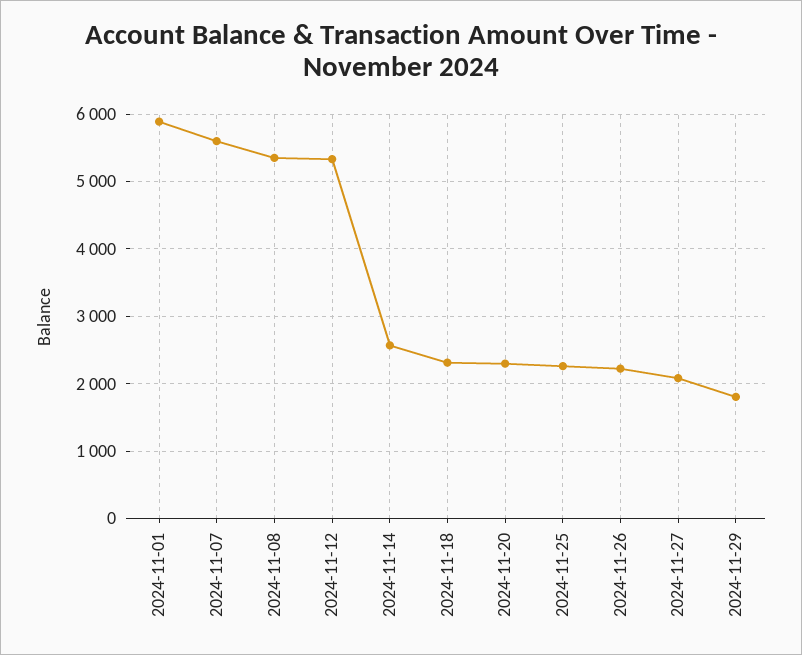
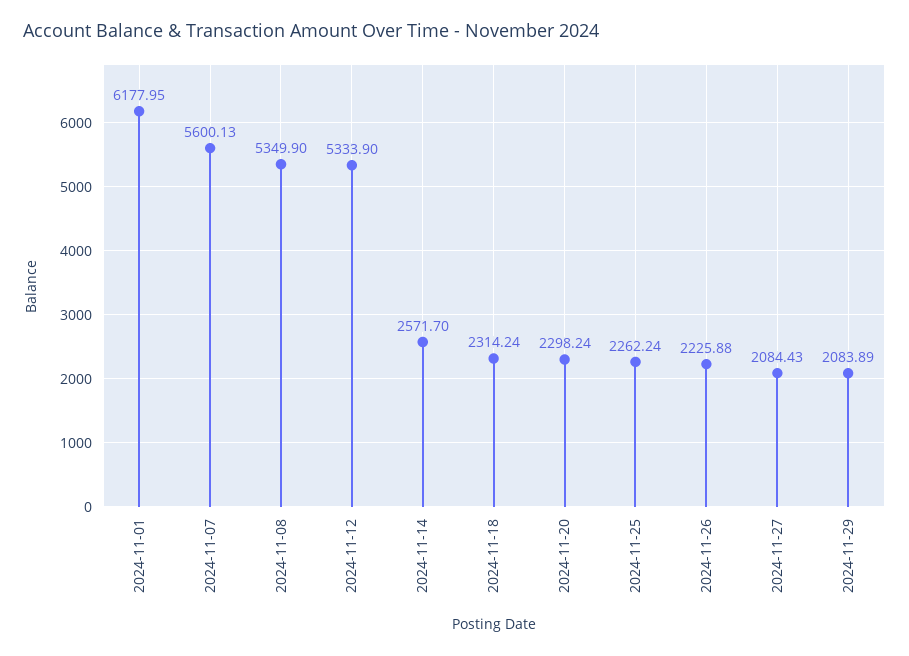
2024-11-01: 5900 -> 6177.95
2024-11-29: 1800 -> 2083.89

